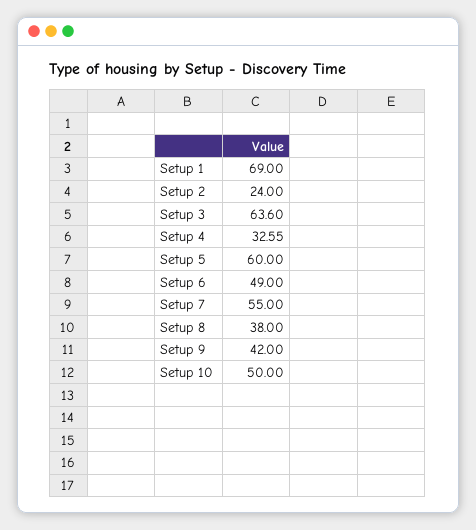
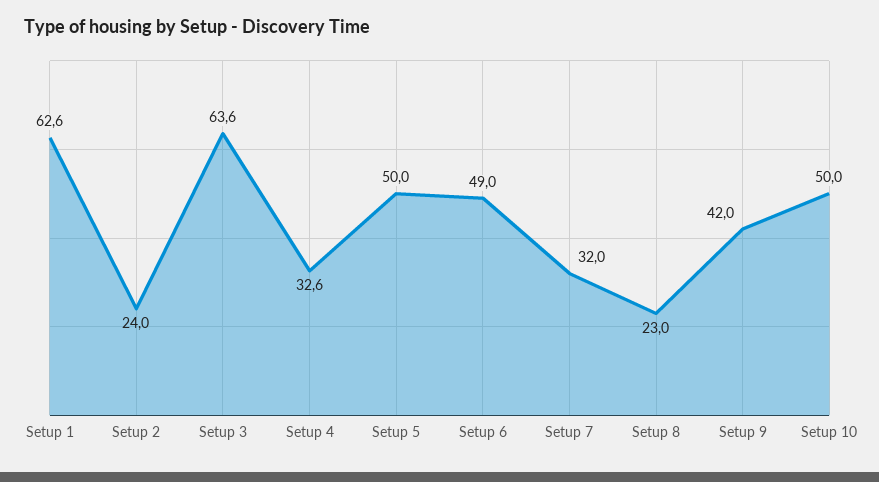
Setup 1: 69 -> 62.6
Setup 5: 60 -> 50
Setup 7: 55 -> 32
Setup 8: 38 -> 23

